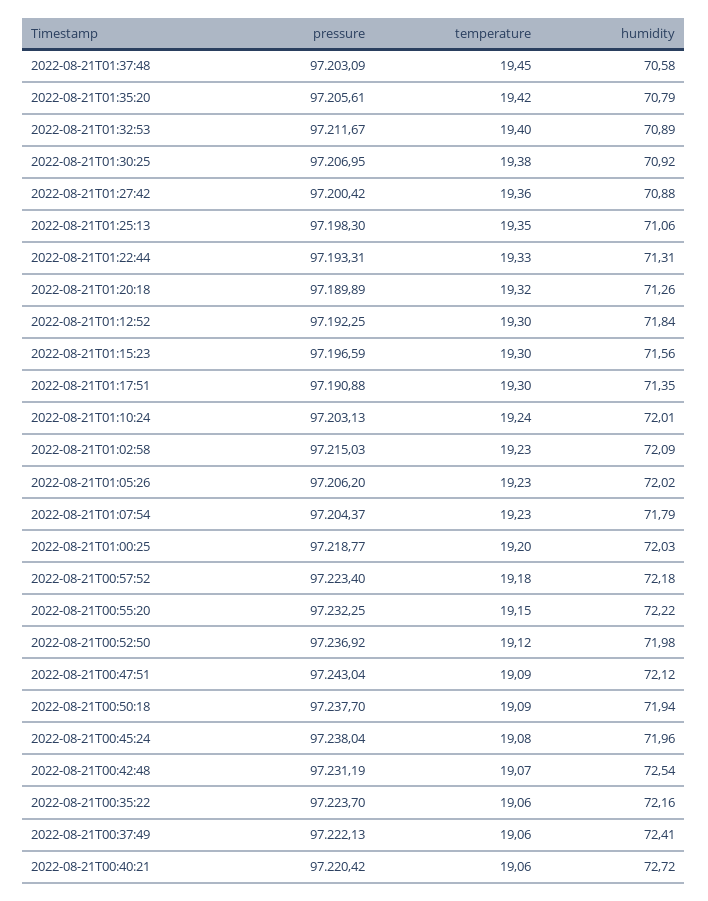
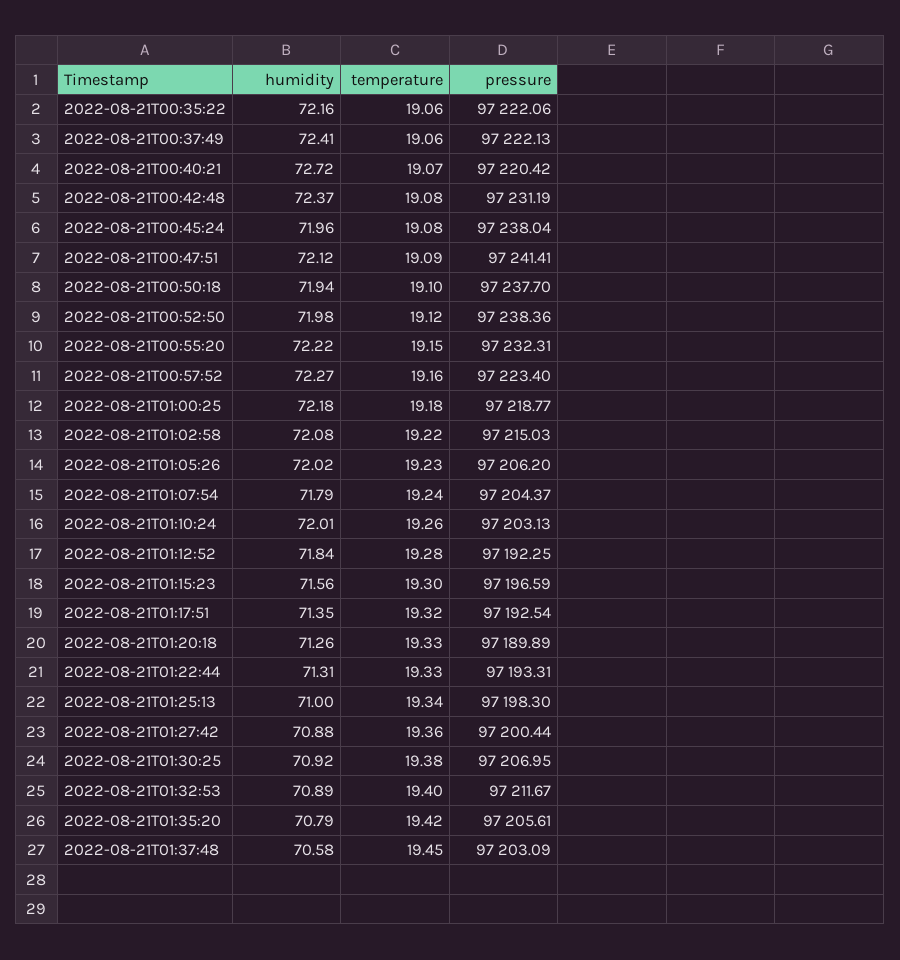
pressure, 2022-08-21T01:27:42: 97200.42 -> 97200.44
temperature, 2022-08-21T01:25:13: 19.35 -> 19.34
humidity, 2022-08-21T01:25:13: 71.06 -> 71
temperature, 2022-08-21T01:20:18: 19.32 -> 19.33
temperature, 2022-08-21T01:12:52: 19.3 -> 19.28
pressure, 2022-08-21T01:17:51: 97190.88 -> 97192.54
temperature, 2022-08-21T01:17:51: 19.3 -> 19.32
temperature, 2022-08-21T01:10:24: 19.24 -> 19.26
temperature, 2022-08-21T01:02:58: 19.23 -> 19.22
humidity, 2022-08-21T01:02:58: 72.09 -> 72.08
temperature, 2022-08-21T01:07:54: 19.23 -> 19.24
temperature, 2022-08-21T01:00:25: 19.2 -> 19.18
humidity, 2022-08-21T01:00:25: 72.03 -> 72.18
temperature, 2022-08-21T00:57:52: 19.18 -> 19.16
humidity, 2022-08-21T00:57:52: 72.18 -> 72.27
pressure, 2022-08-21T00:55:20: 97232.25 -> 97232.31
pressure, 2022-08-21T00:52:50: 97236.92 -> 97238.36
pressure, 2022-08-21T00:47:51: 97243.04 -> 97241.41
temperature, 2022-08-21T00:50:18: 19.09 -> 19.1
temperature, 2022-08-21T00:42:48: 19.07 -> 19.08
humidity, 2022-08-21T00:42:48: 72.54 -> 72.37
pressure, 2022-08-21T00:35:22: 97223.7 -> 97222.06
temperature, 2022-08-21T00:40:21: 19.06 -> 19.07

